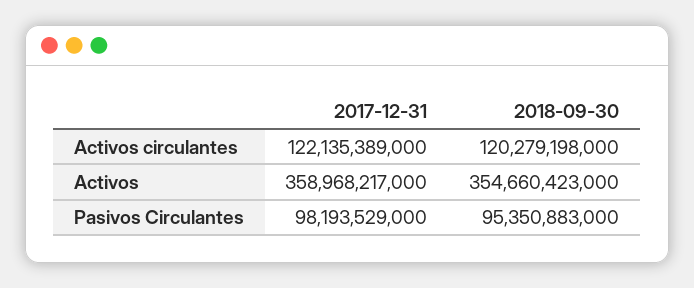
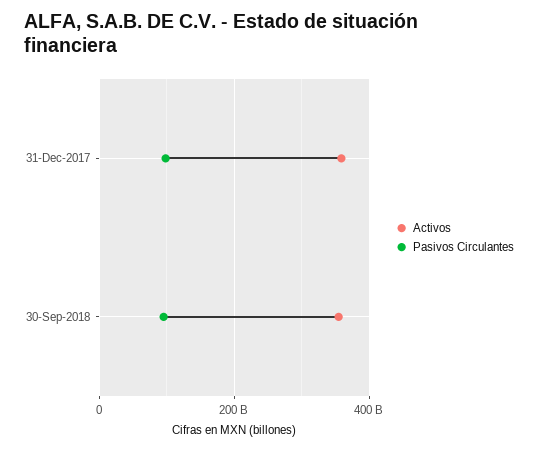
Activos circulantes, 2017-12-31: 122135389000 -> none
Activos circulantes, 2018-09-30: 120279198000 -> none

